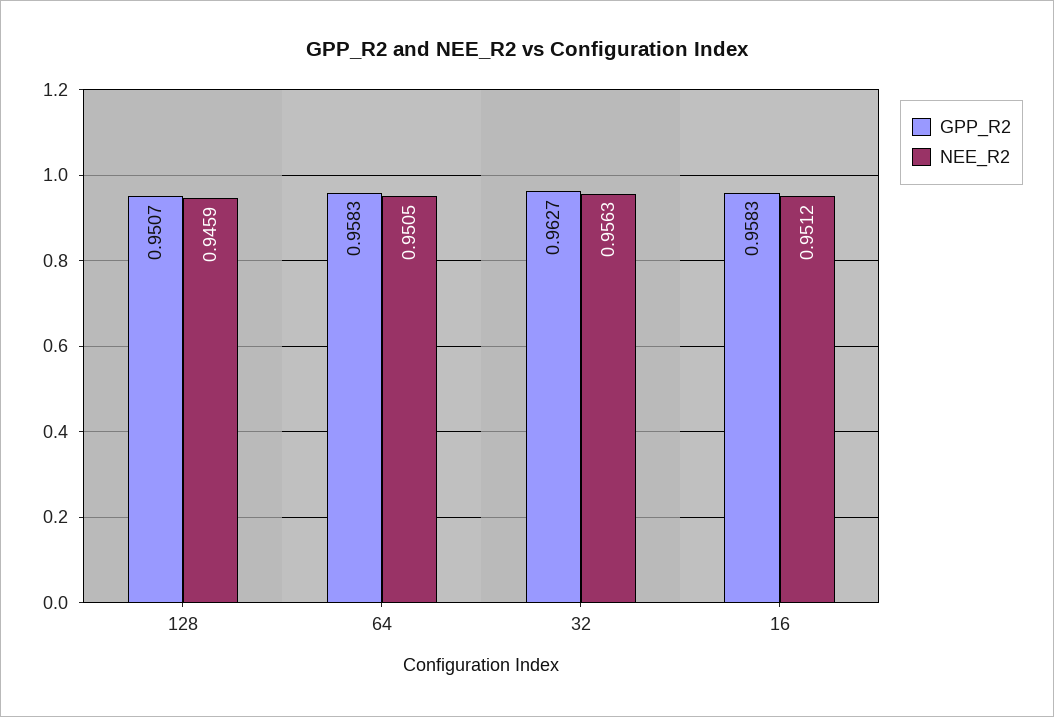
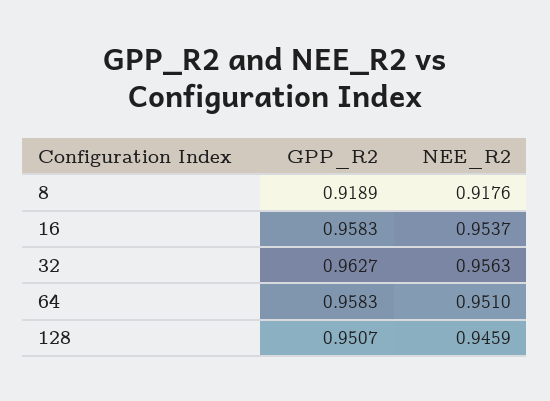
NEE_R2, 64: 0.9505 -> 0.951
NEE_R2, 16: 0.9512 -> 0.9537
GPP_R2, 8: none -> 0.9189
NEE_R2, 8: none -> 0.9176

